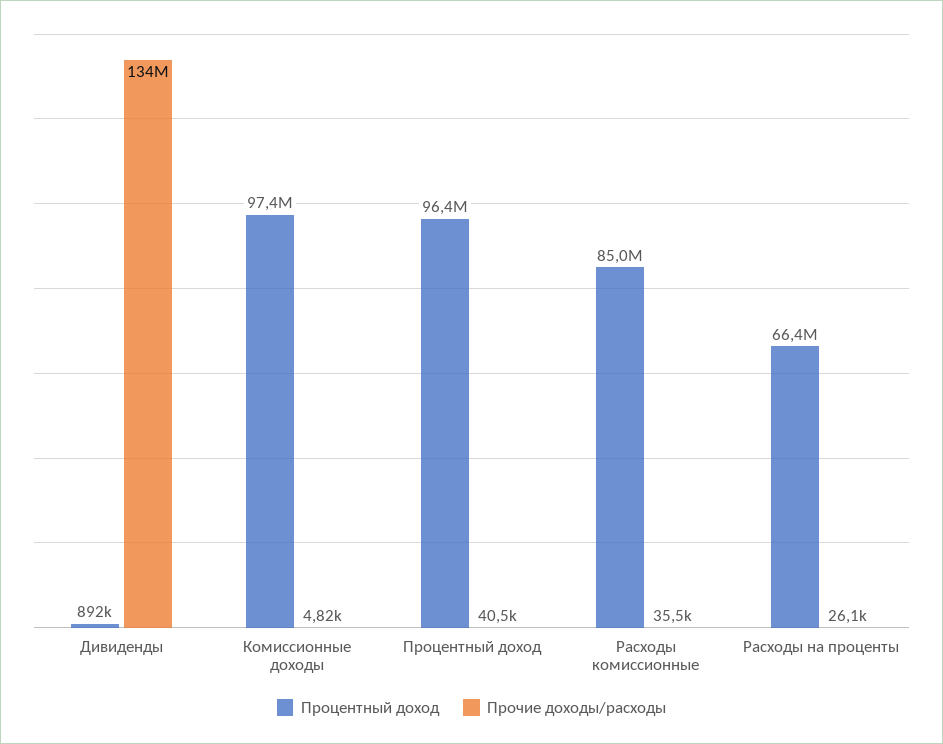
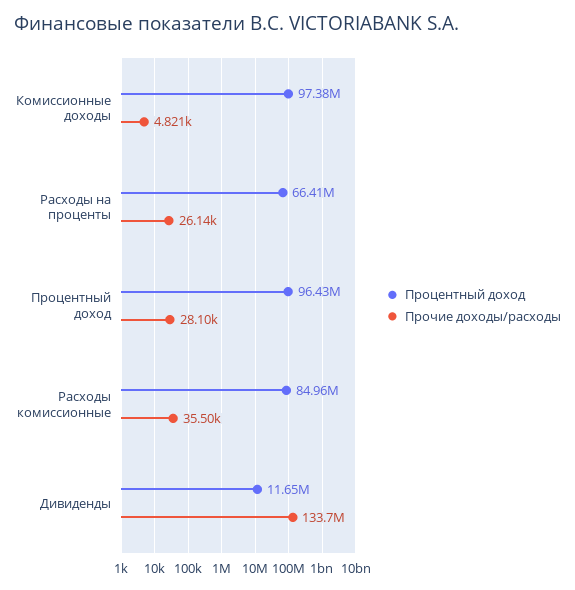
Процентный доход, Дивиденды: 892000 -> 11650000
Прочие доходы/расходы, Процентный доход: 40500 -> 28100

